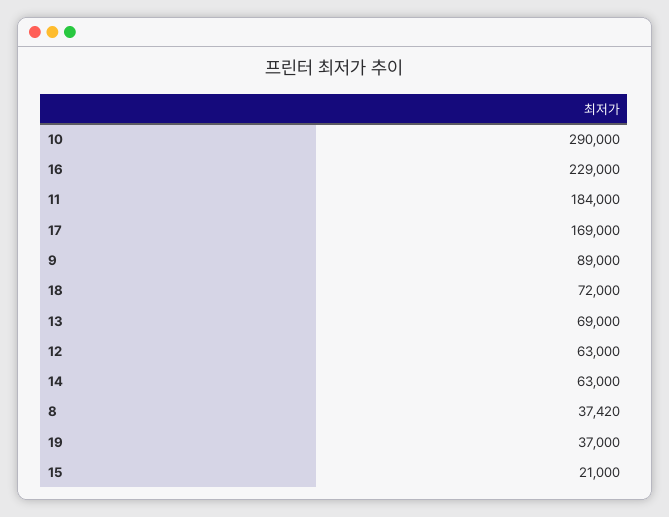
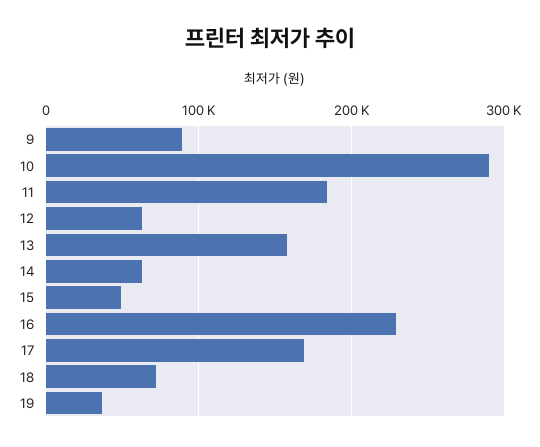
13: 69000 -> 160000
8: 37420 -> none
15: 21000 -> 50000

